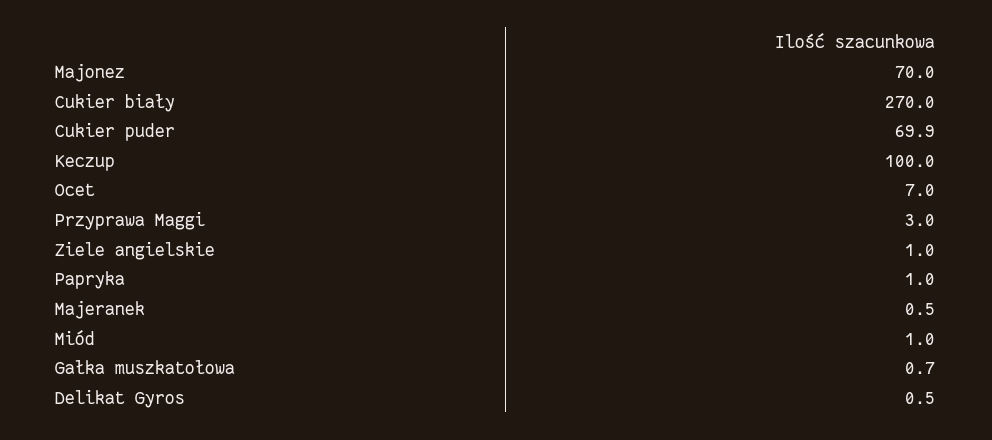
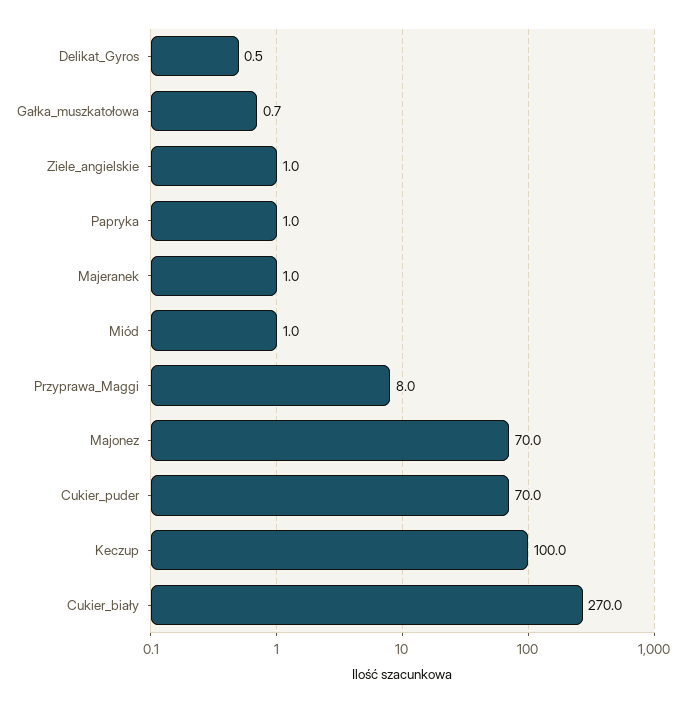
Cukier puder: 69.9 -> 70
Ocet: 7 -> none
Przyprawa Maggi: 3 -> 8
Majeranek: 0.5 -> 1

